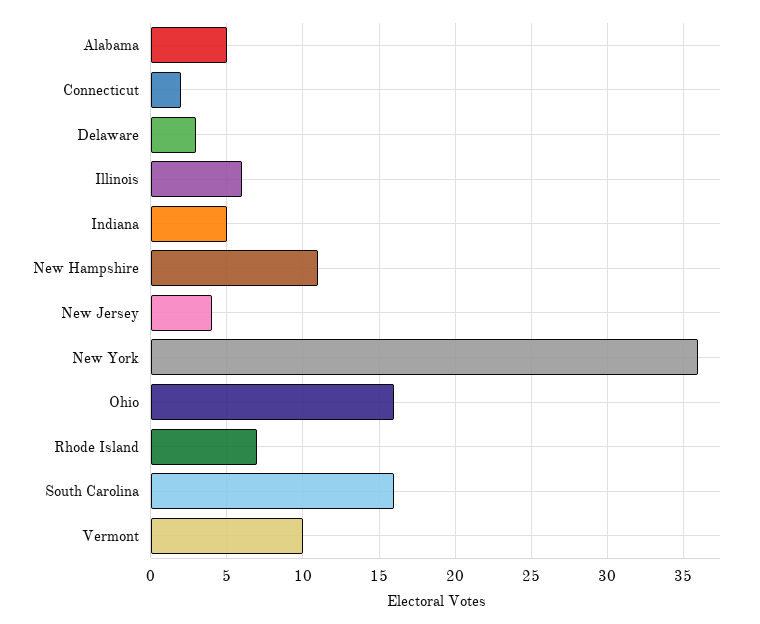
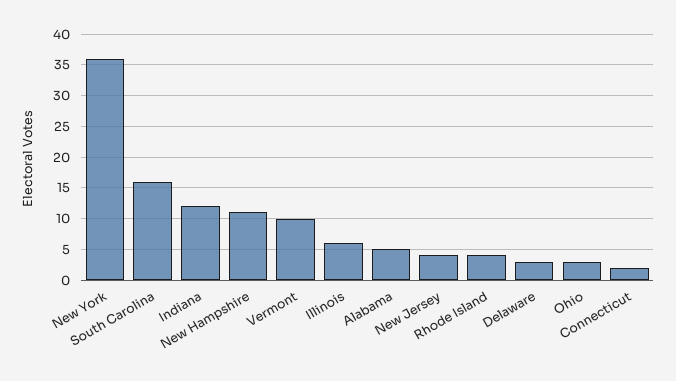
Indiana: 5 -> 12
Ohio: 16 -> 3
Rhode Island: 7 -> 4

